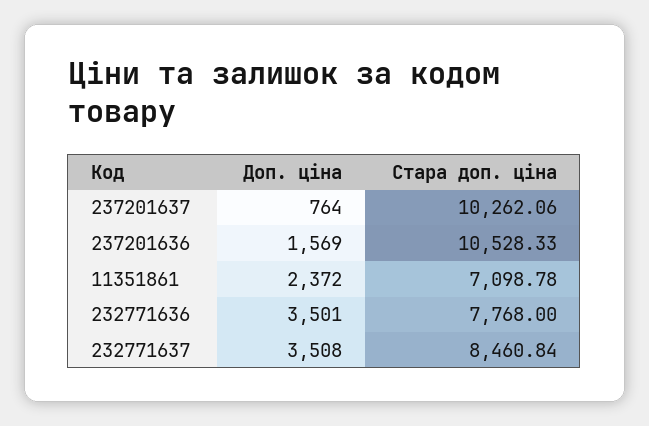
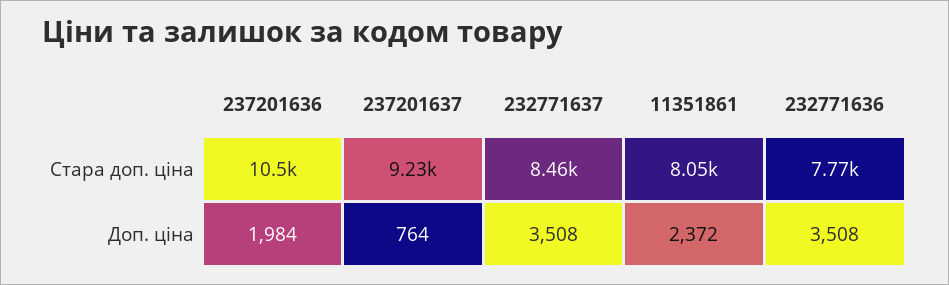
Стара доп. ціна, 237201637: 10262.06 -> 9230
Доп. ціна, 237201636: 1569 -> 1984
Стара доп. ціна, 11351861: 7098.78 -> 8050
Доп. ціна, 232771636: 3501 -> 3508

